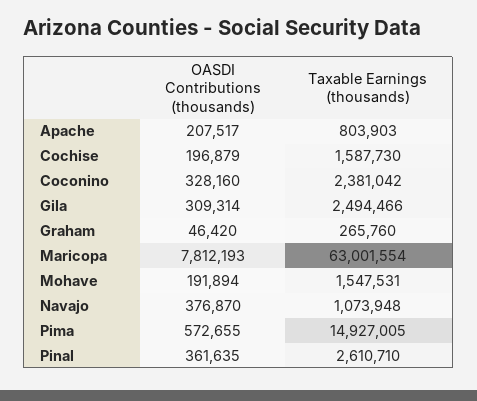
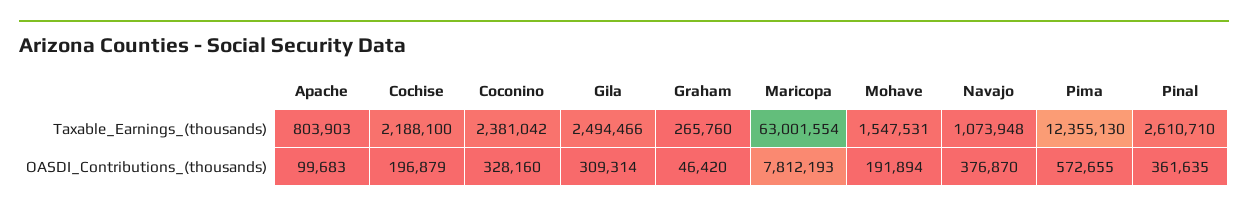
OASDI Contributions (thousands), Apache: 207517 -> 99683
Taxable Earnings (thousands), Cochise: 1587730 -> 2188100
Taxable Earnings (thousands), Pima: 14927005 -> 12355130

